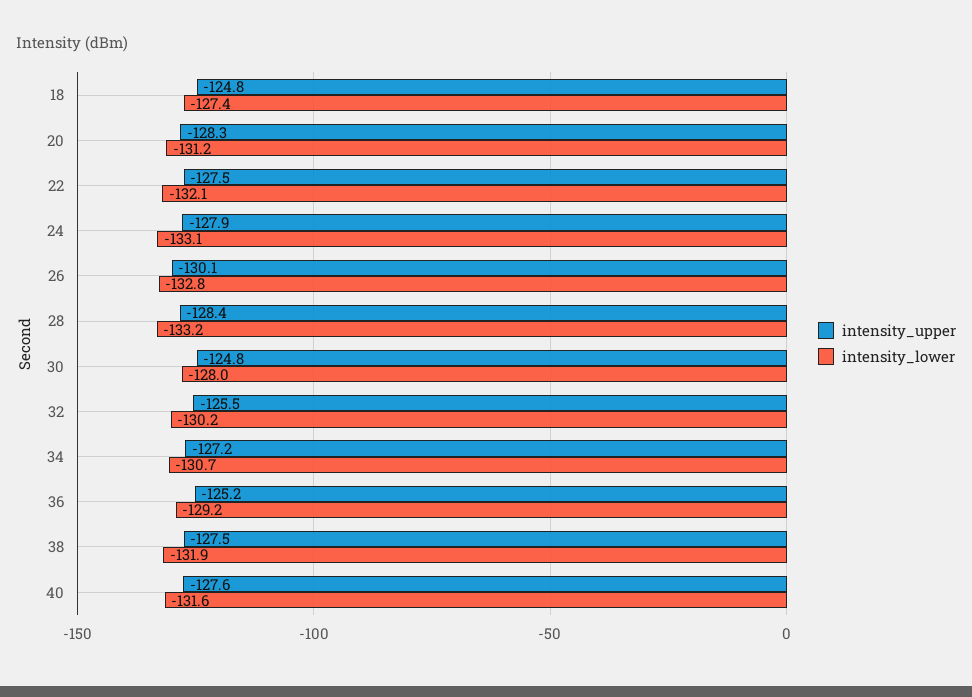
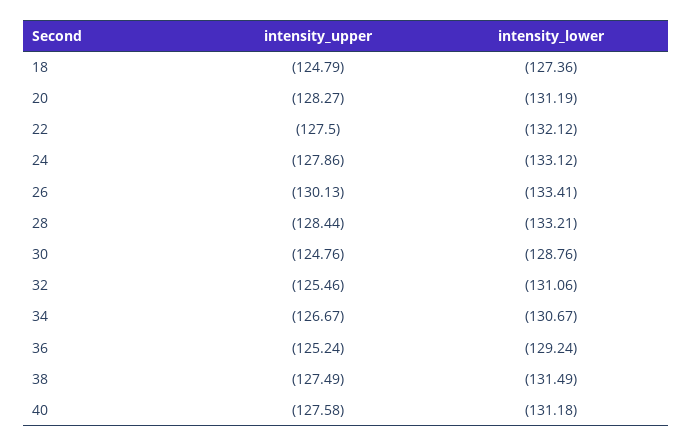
intensity_lower, 26: -132.8 -> -133.41
intensity_lower, 30: -128 -> -128.76
intensity_lower, 32: -130.2 -> -131.06
intensity_upper, 34: -127.2 -> -126.67
intensity_lower, 38: -131.9 -> -131.49
intensity_lower, 40: -131.6 -> -131.18

